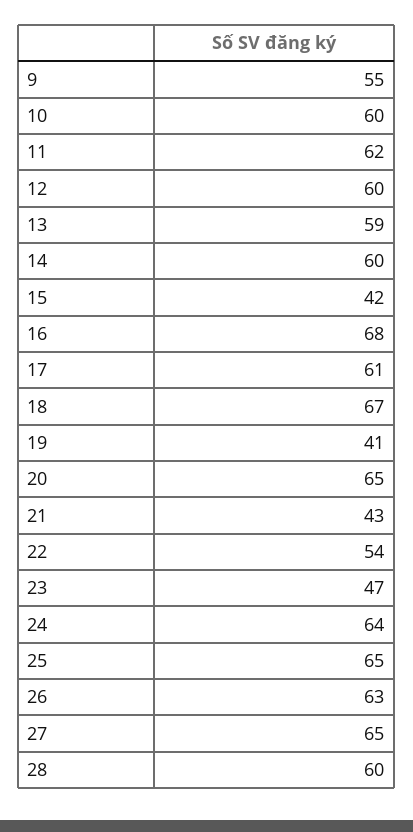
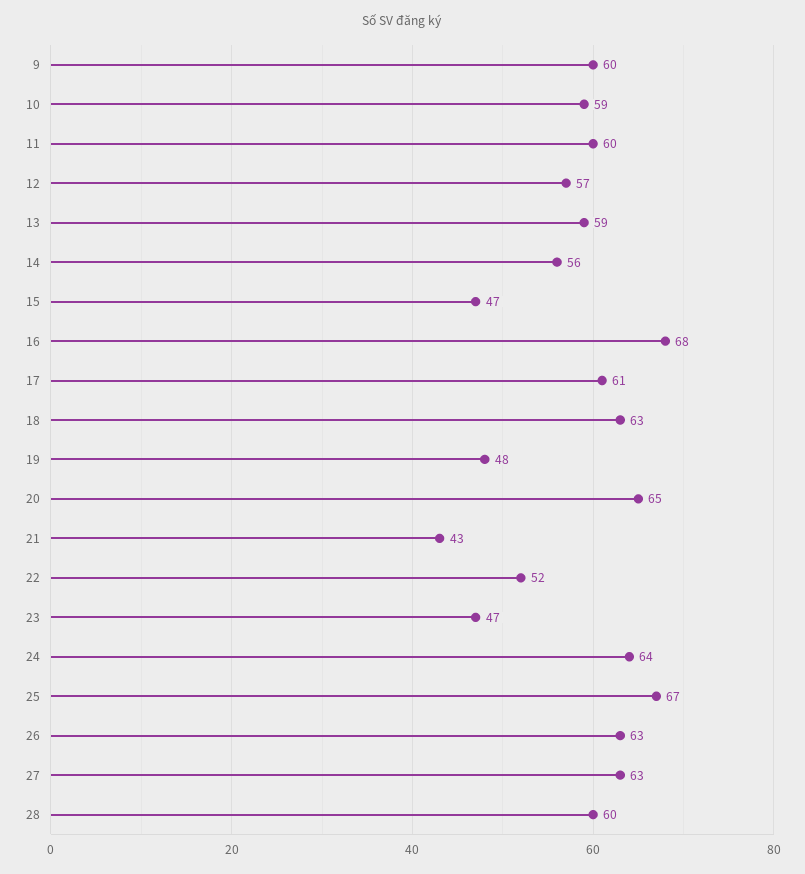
9: 55 -> 60
10: 60 -> 59
11: 62 -> 60
12: 60 -> 57
14: 60 -> 56
15: 42 -> 47
18: 67 -> 63
19: 41 -> 48
22: 54 -> 52
25: 65 -> 67
27: 65 -> 63

